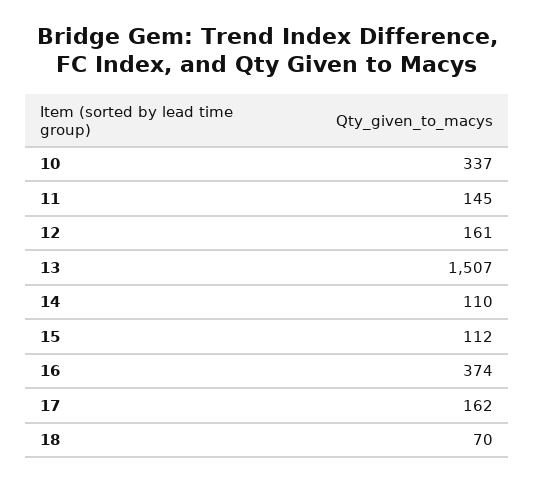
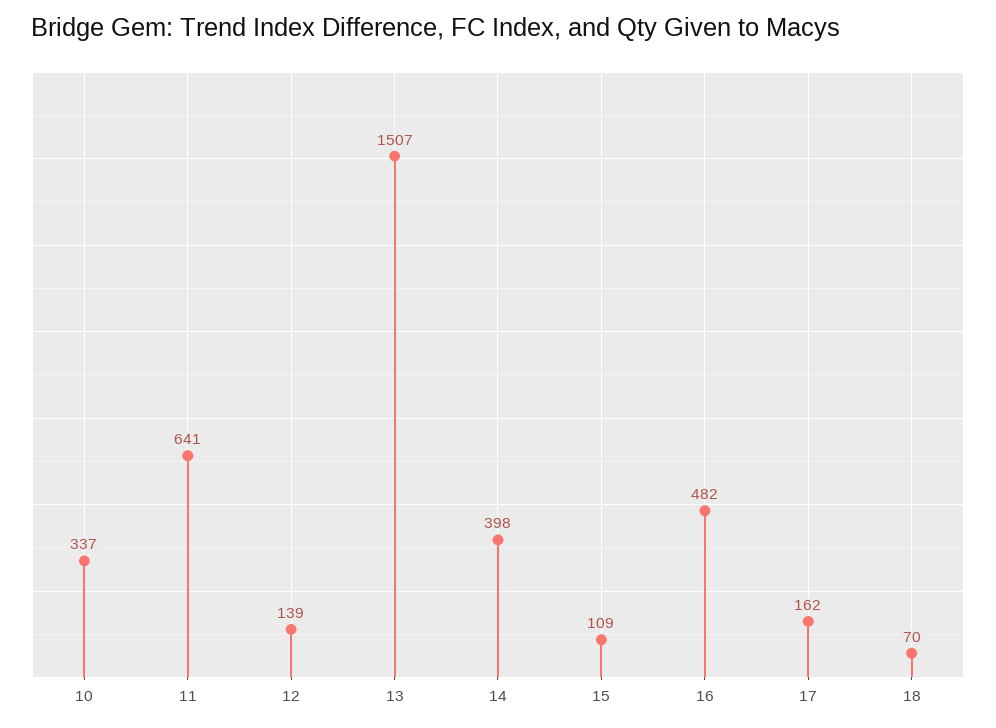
11: 145 -> 641
12: 161 -> 139
14: 110 -> 398
15: 112 -> 109
16: 374 -> 482

